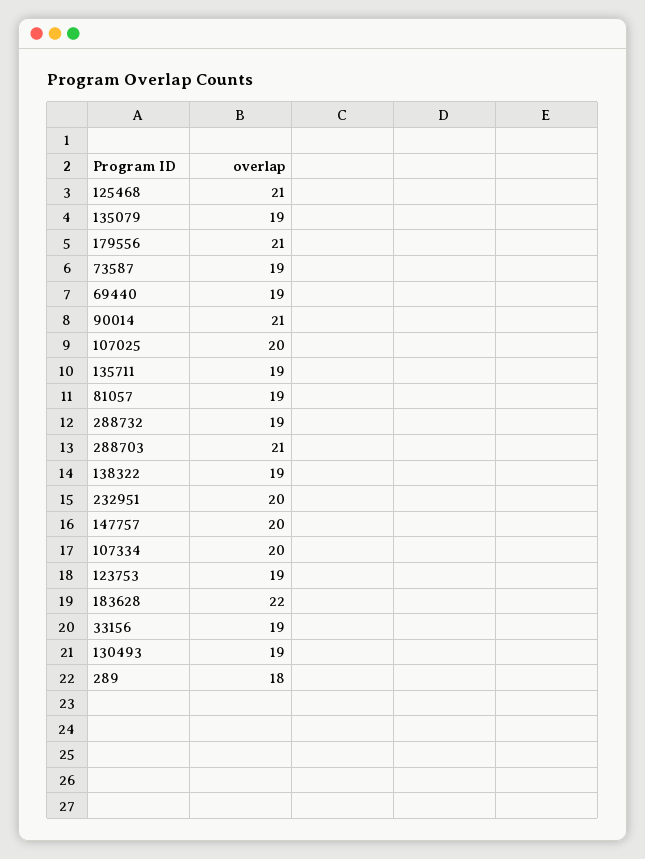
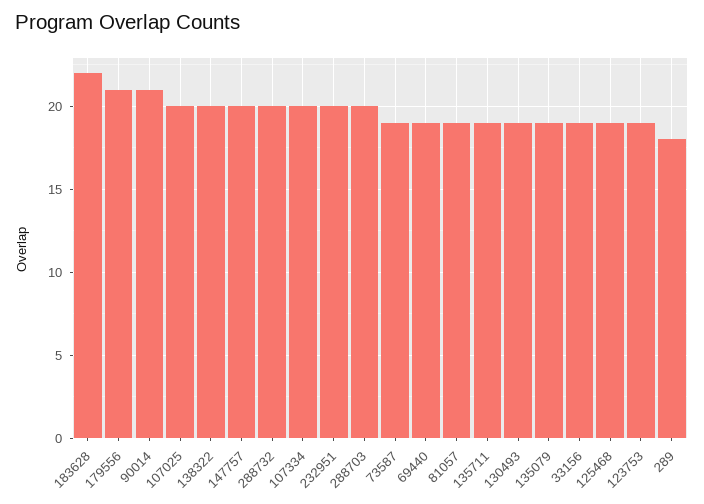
125468: 21 -> 19
288732: 19 -> 20
288703: 21 -> 20
138322: 19 -> 20

